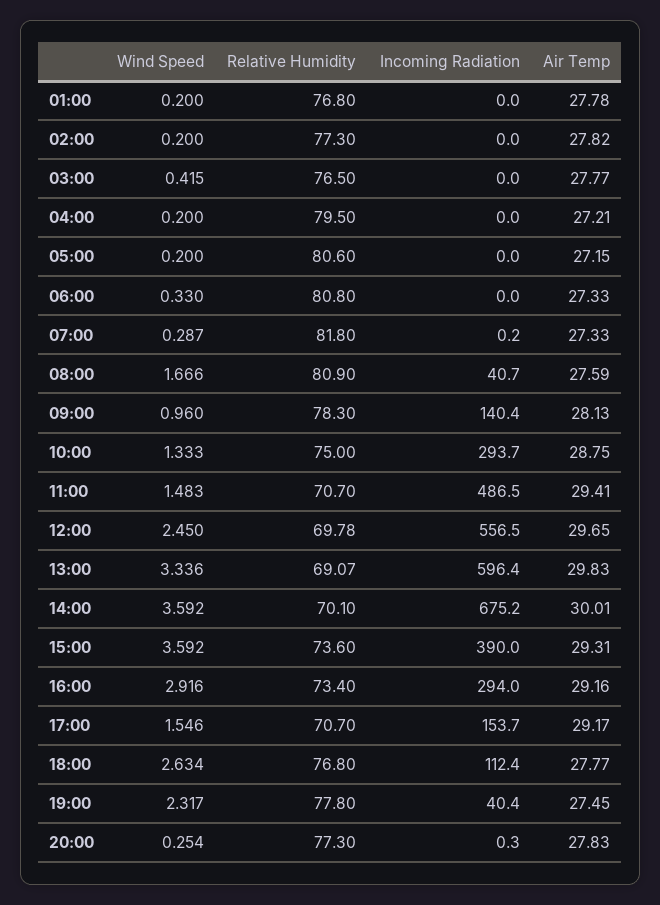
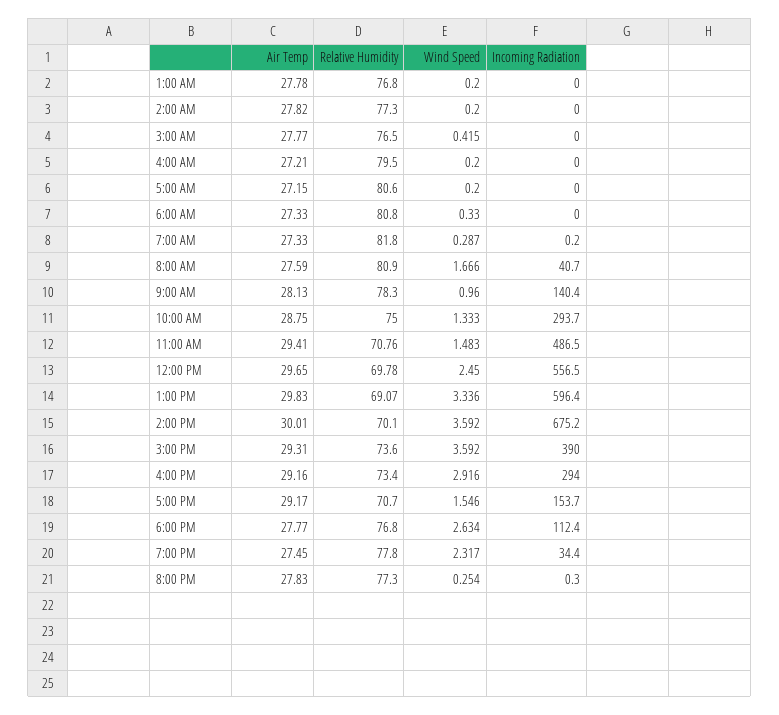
Relative Humidity, 11:00: 70.7 -> 70.76
Incoming Radiation, 19:00: 40.4 -> 34.4

